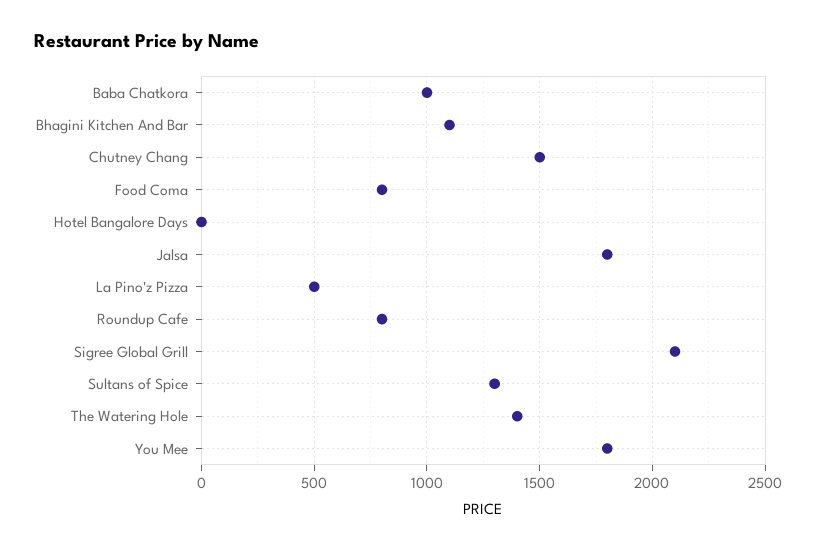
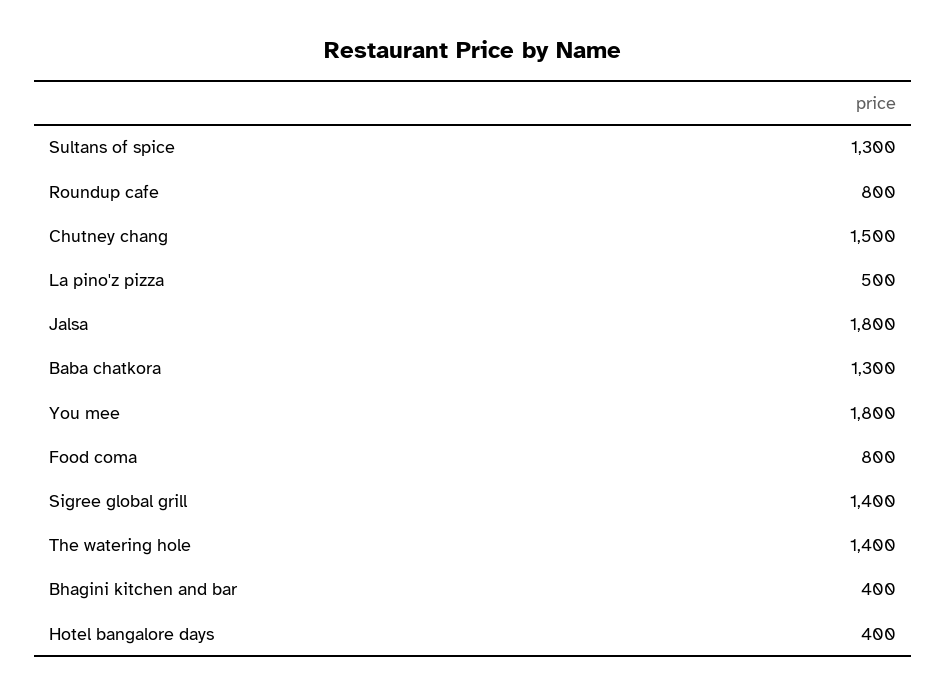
Baba Chatkora: 1000 -> 1300
Bhagini Kitchen And Bar: 1100 -> 400
Hotel Bangalore Days: 0 -> 400
Sigree Global Grill: 2100 -> 1400

